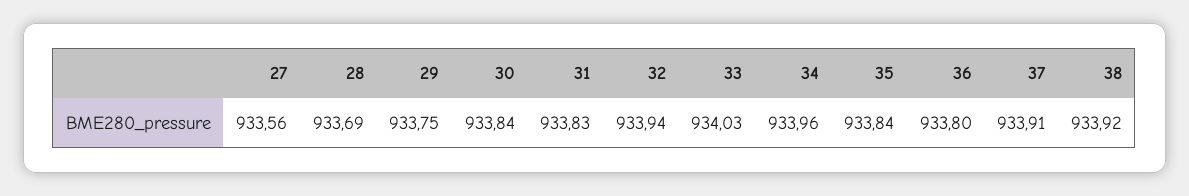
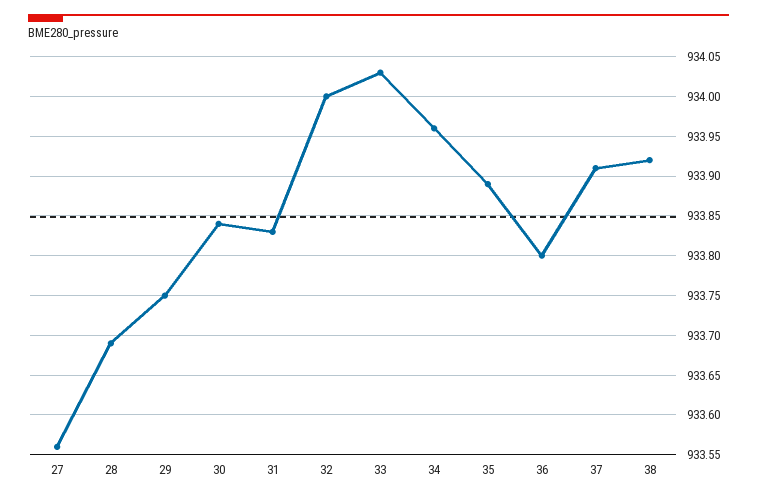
32: 933.94 -> 934
35: 933.84 -> 933.89

